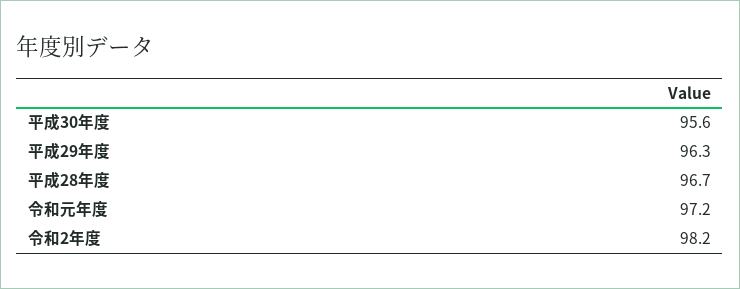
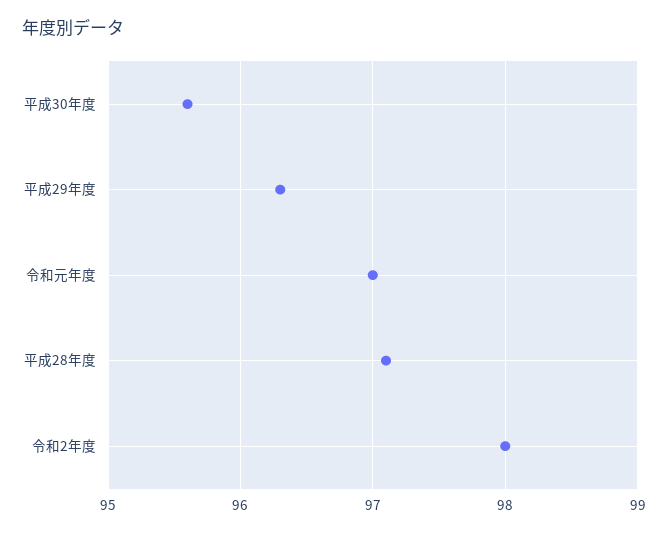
平成28年度: 96.7 -> 97.1
令和元年度: 97.2 -> 97
令和2年度: 98.2 -> 98

